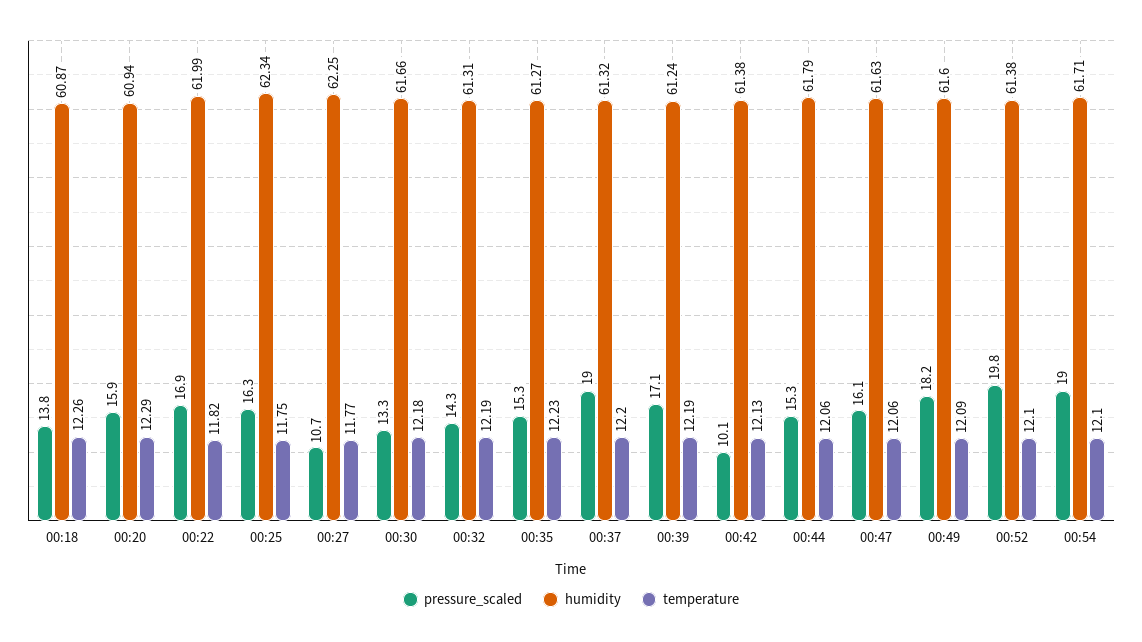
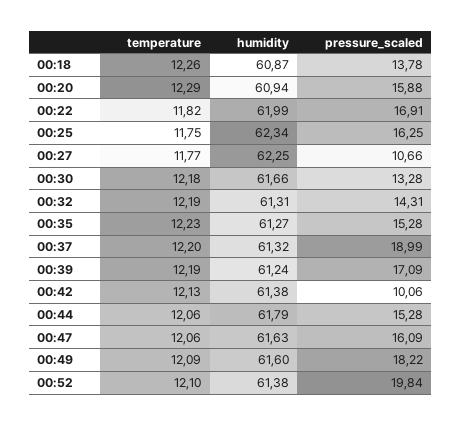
pressure_scaled, 00:54: 19 -> none
humidity, 00:54: 61.71 -> none
temperature, 00:54: 12.1 -> none

